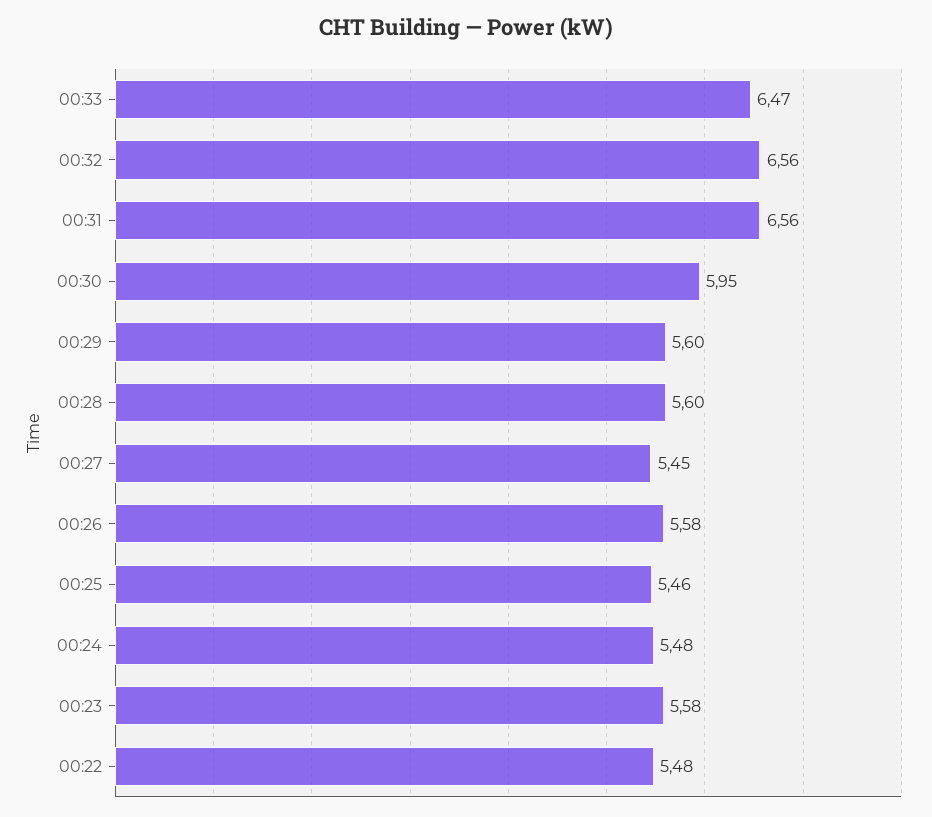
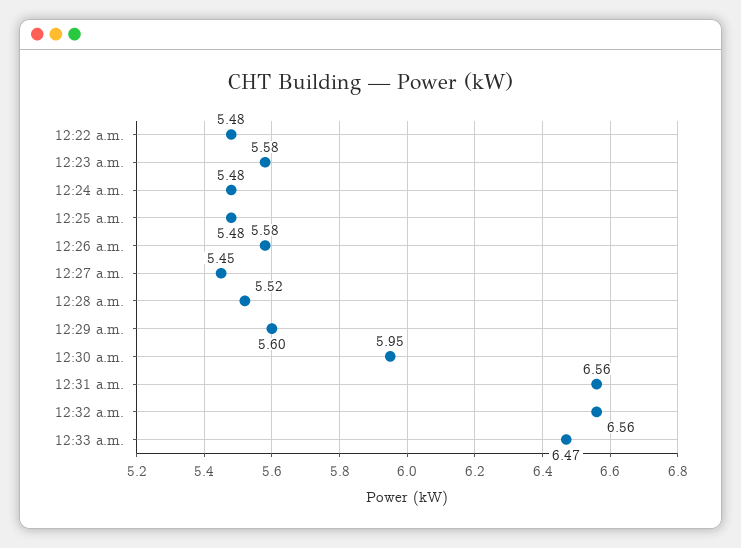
00:28: 5.6 -> 5.52
00:25: 5.46 -> 5.48

